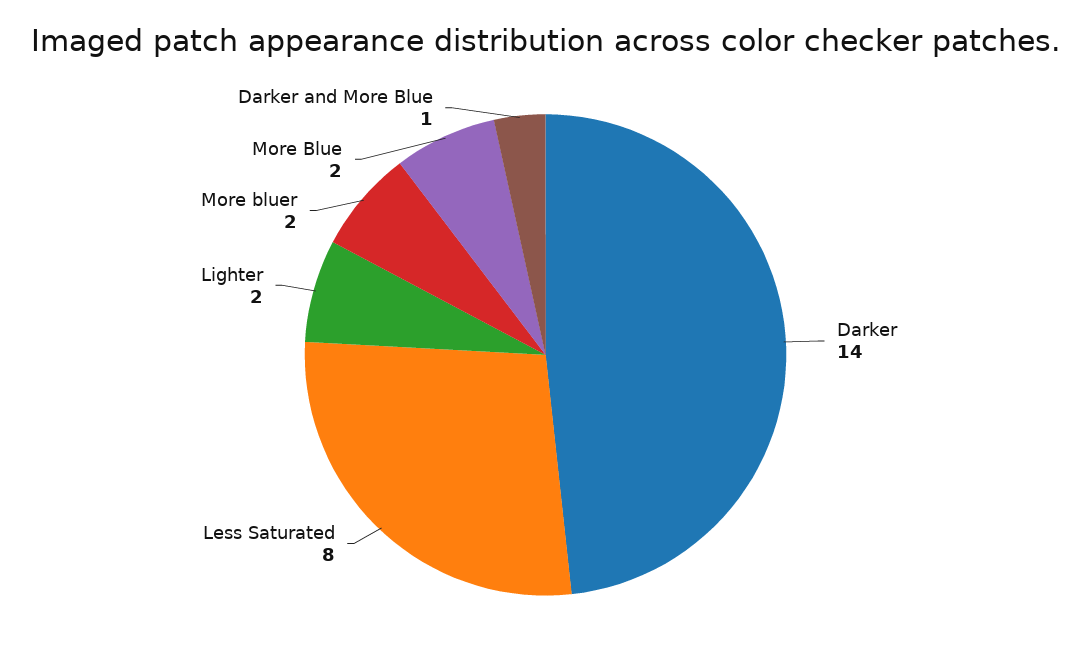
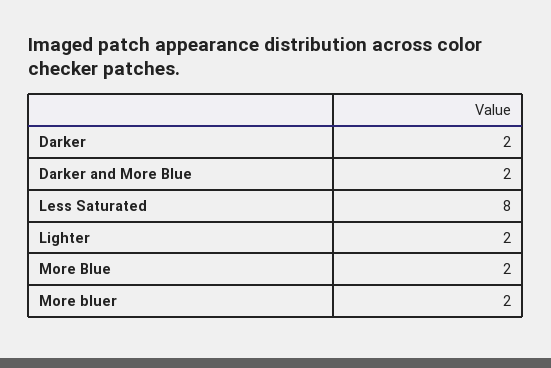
Darker: 14 -> 2
Darker and More Blue: 1 -> 2

